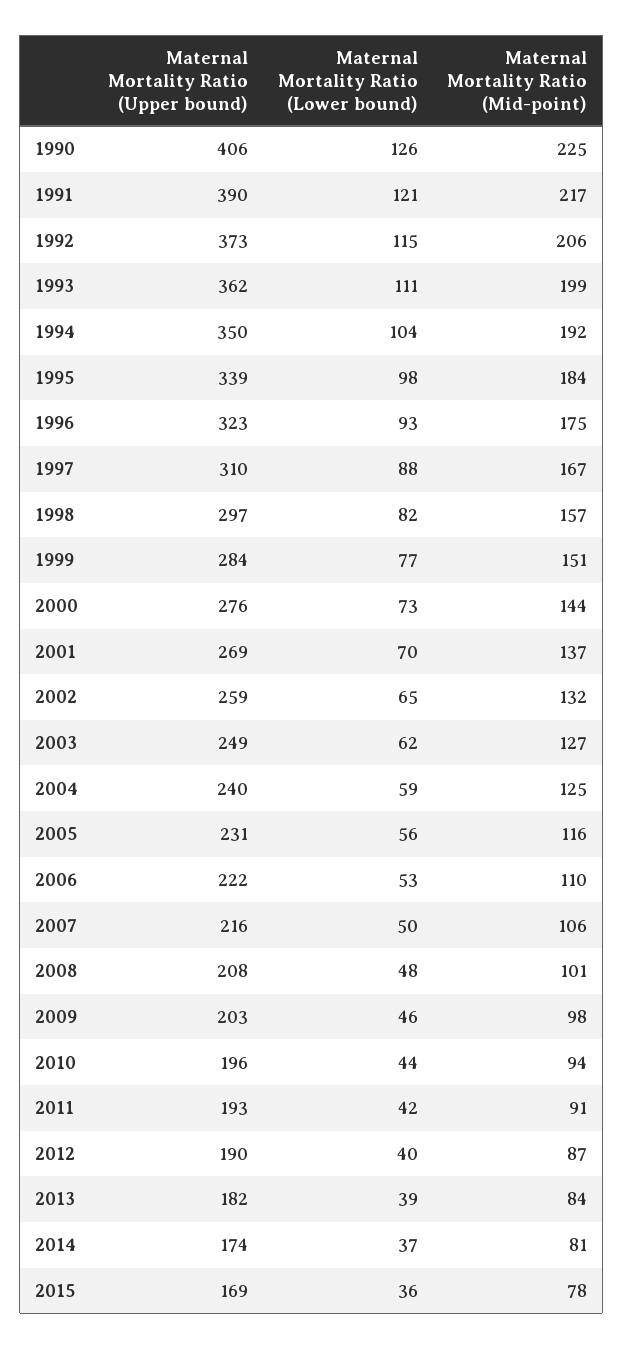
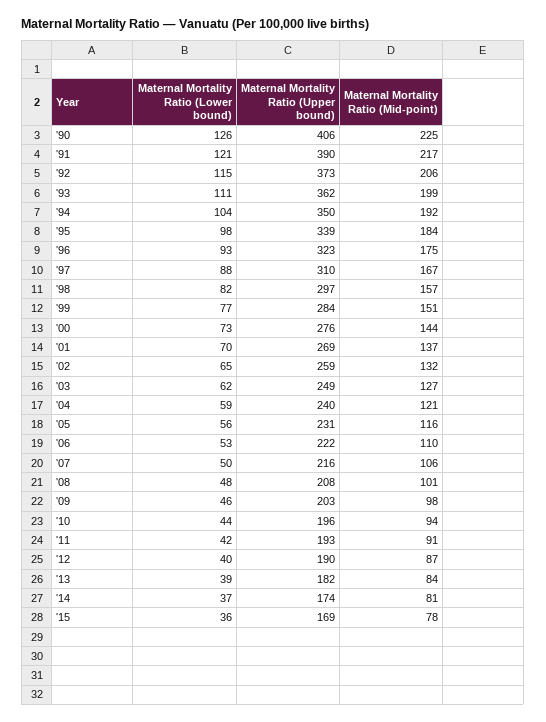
Maternal Mortality Ratio (Mid-point), 2004: 125 -> 121

